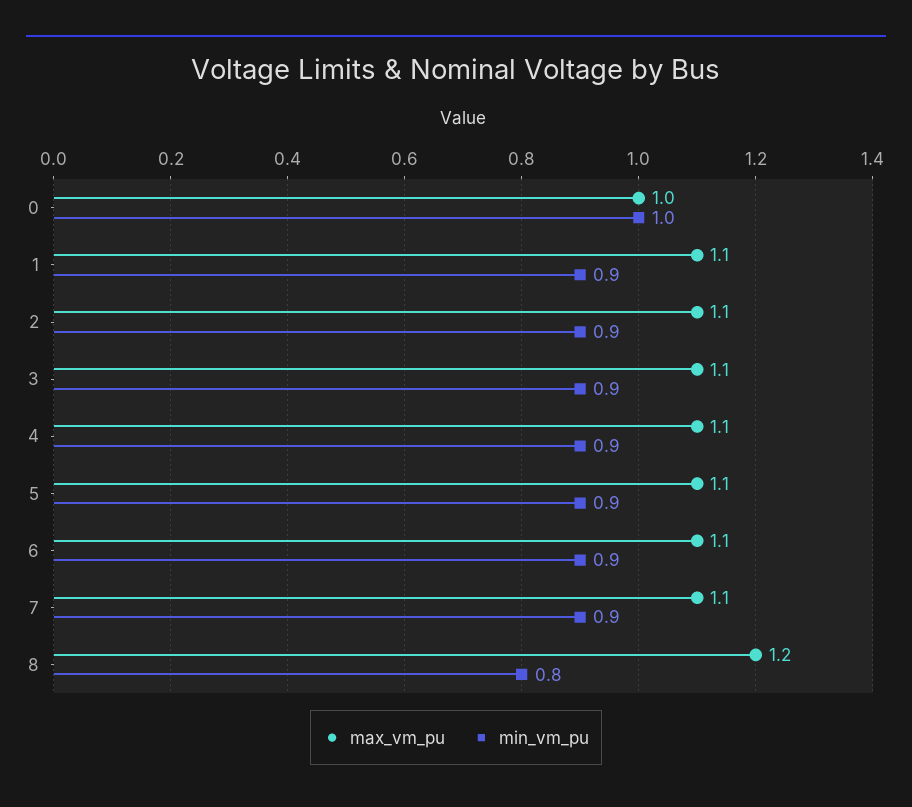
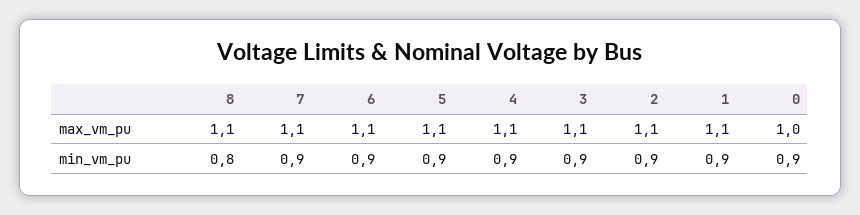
min_vm_pu, 0: 1 -> 0.9
max_vm_pu, 8: 1.2 -> 1.1

